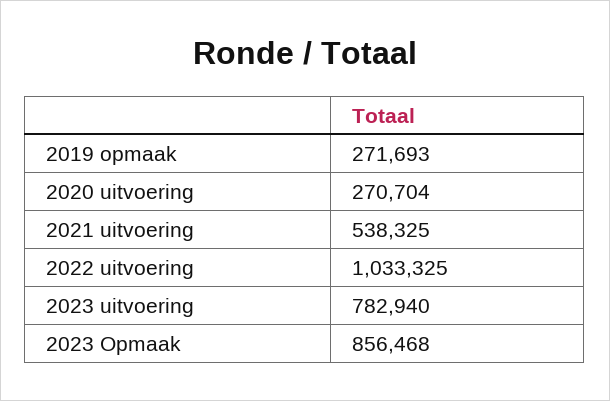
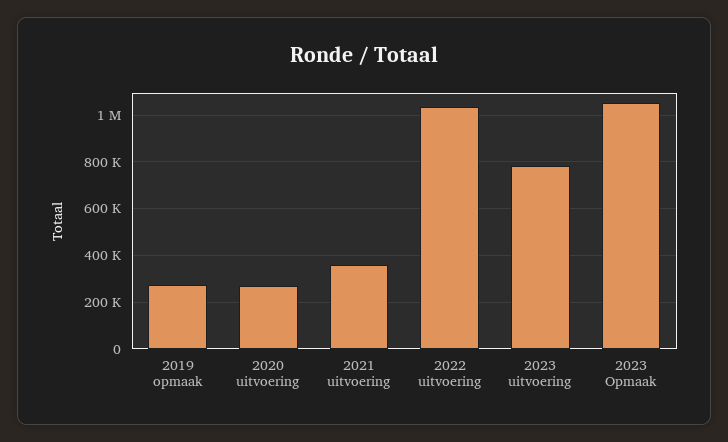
2021 uitvoering: 538325 -> 350000
2023 Opmaak: 856468 -> 1050000

